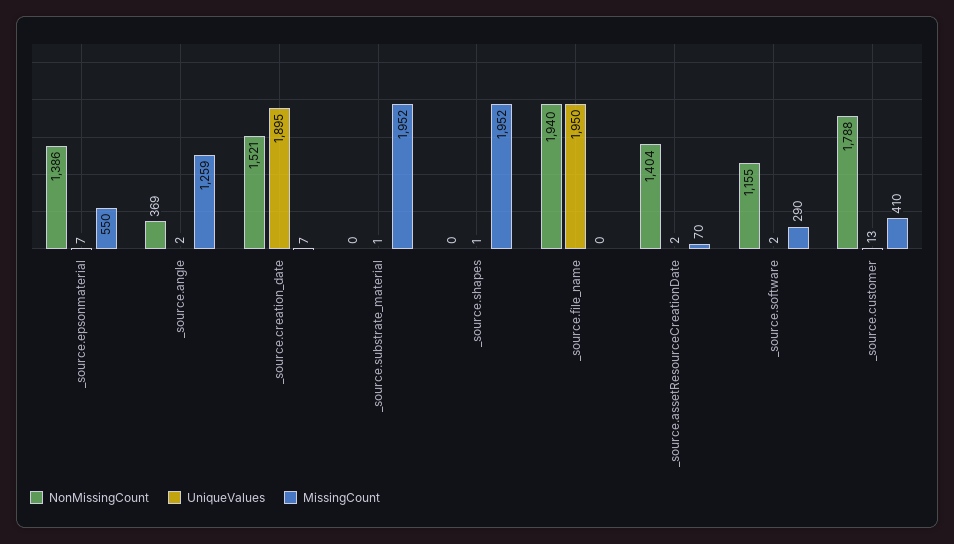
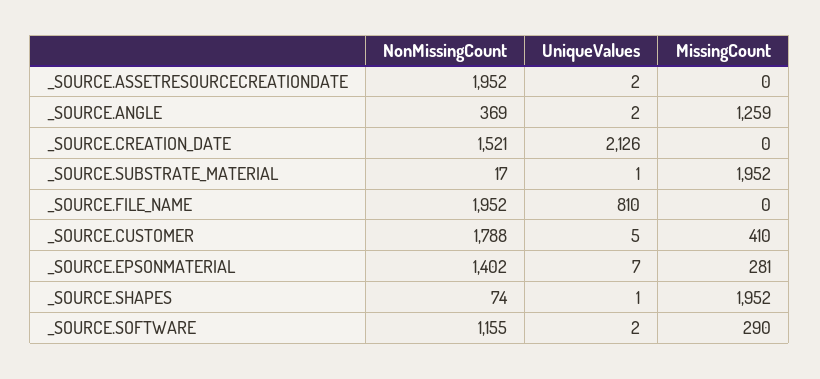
NonMissingCount, _source.epsonmaterial: 1386 -> 1402
MissingCount, _source.epsonmaterial: 550 -> 281
UniqueValues, _source.creation_date: 1895 -> 2126
MissingCount, _source.creation_date: 7 -> 0
NonMissingCount, _source.substrate_material: 0 -> 17
NonMissingCount, _source.shapes: 0 -> 74
NonMissingCount, _source.file_name: 1940 -> 1952
UniqueValues, _source.file_name: 1950 -> 810
NonMissingCount, _source.assetResourceCreationDate: 1404 -> 1952
MissingCount, _source.assetResourceCreationDate: 70 -> 0
UniqueValues, _source.customer: 13 -> 5

